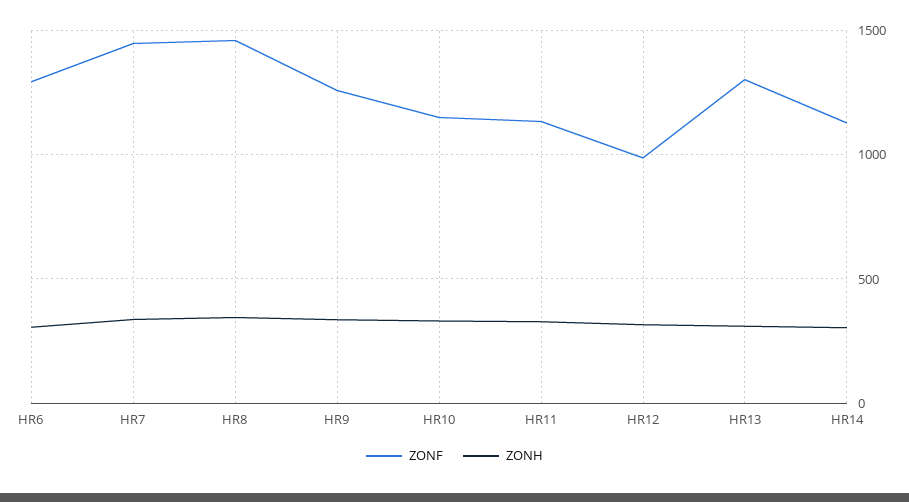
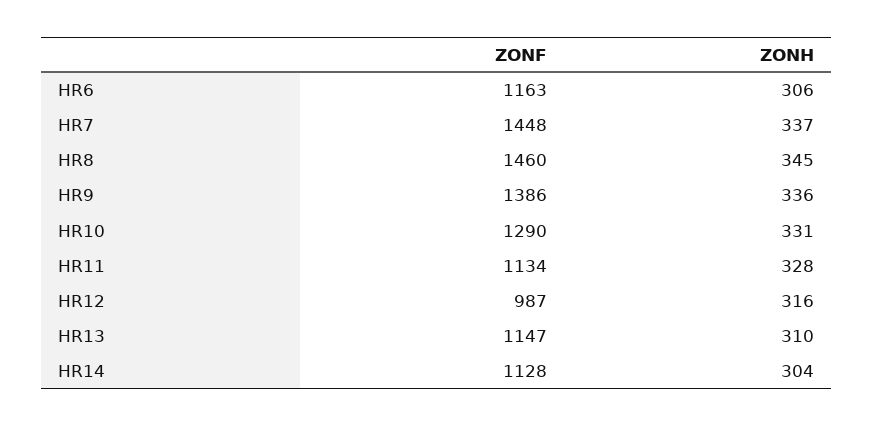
ZONF, HR6: 1300 -> 1163
ZONF, HR9: 1250 -> 1386
ZONF, HR10: 1150 -> 1290
ZONF, HR13: 1300 -> 1147

